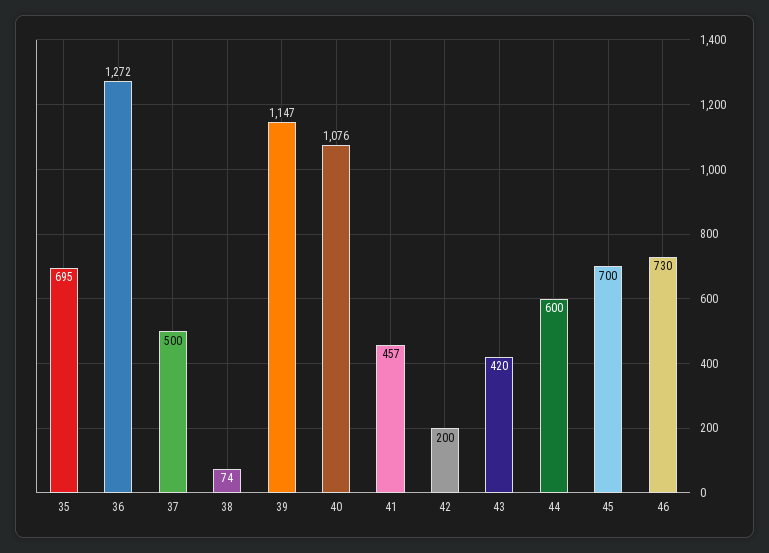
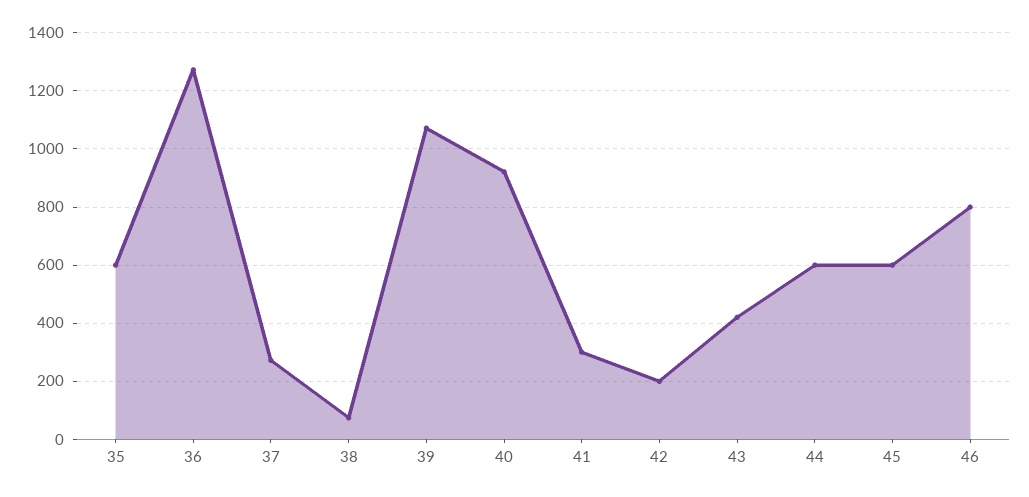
35: 695 -> 600
37: 500 -> 275
39: 1147 -> 1075
40: 1076 -> 925
41: 457 -> 300
45: 700 -> 600
46: 730 -> 800

